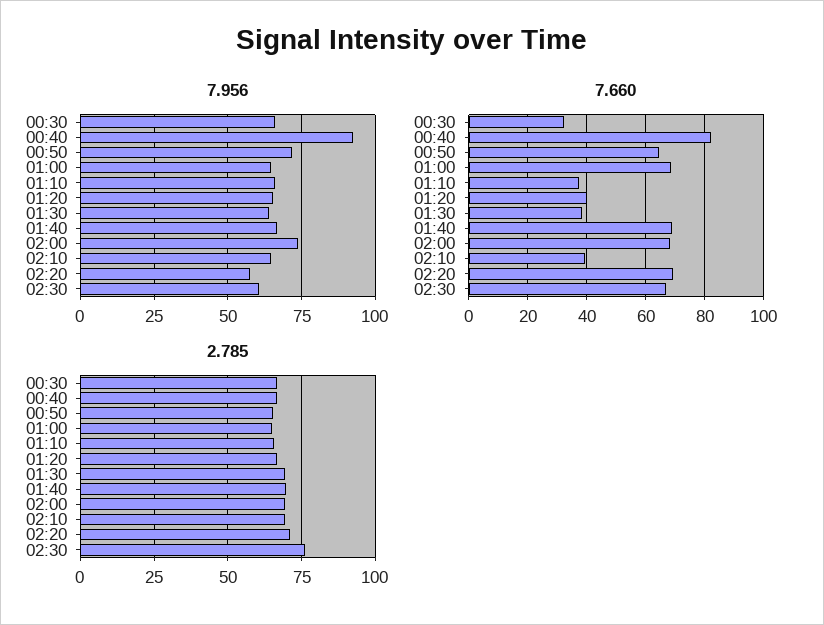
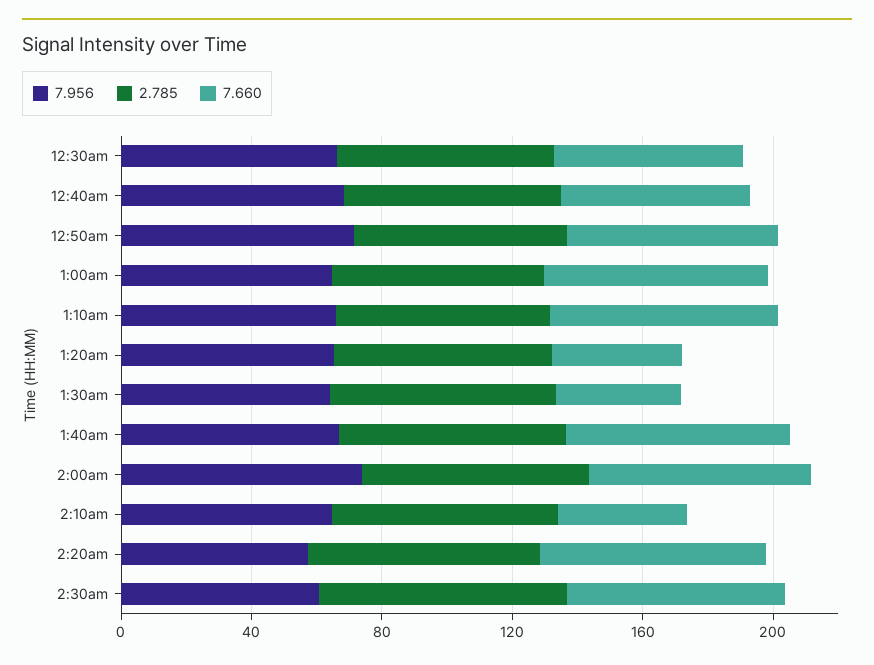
7.956, 00:40: 92.5 -> 70
7.660, 00:30: 32.5 -> 60
7.660, 00:40: 82.5 -> 60
7.660, 01:10: 37.5 -> 70

